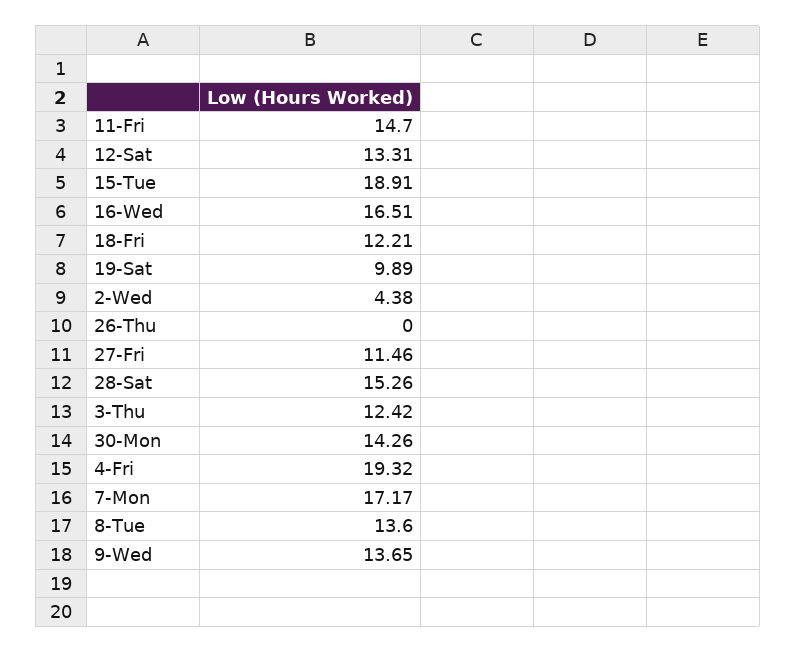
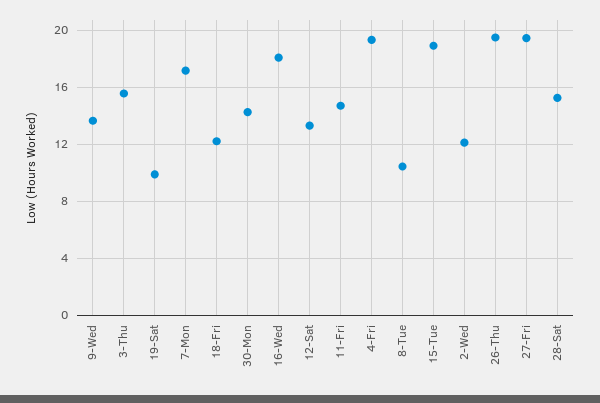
16-Wed: 16.51 -> 18
2-Wed: 4.38 -> 12
26-Thu: 0 -> 19.5
27-Fri: 11.46 -> 19.5
3-Thu: 12.42 -> 15.5
8-Tue: 13.6 -> 10.5

